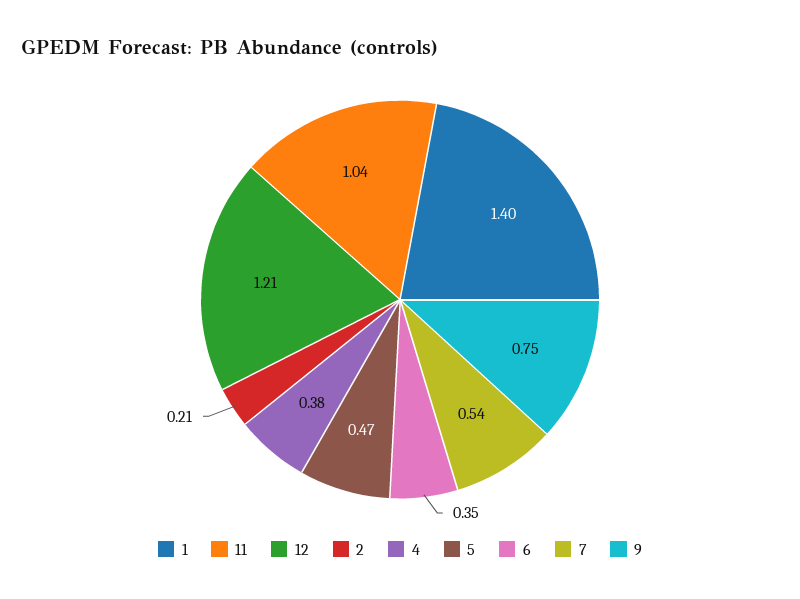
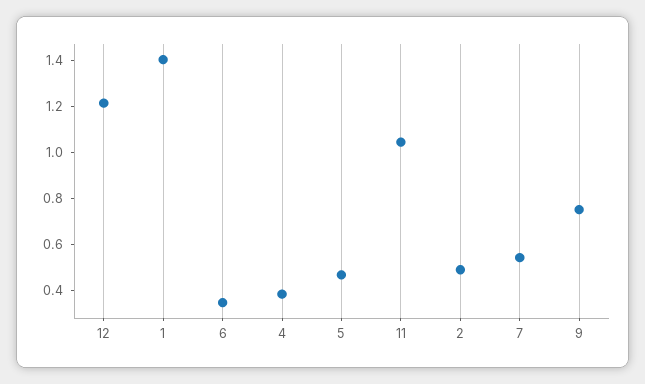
2: 0.21 -> 0.5

